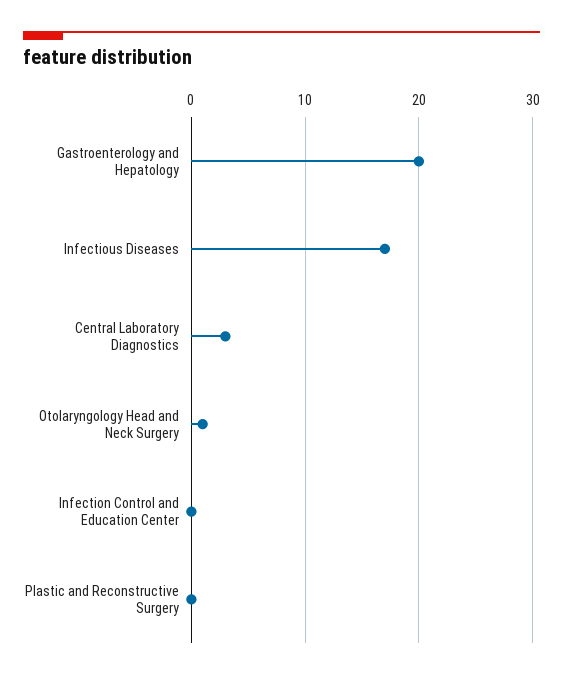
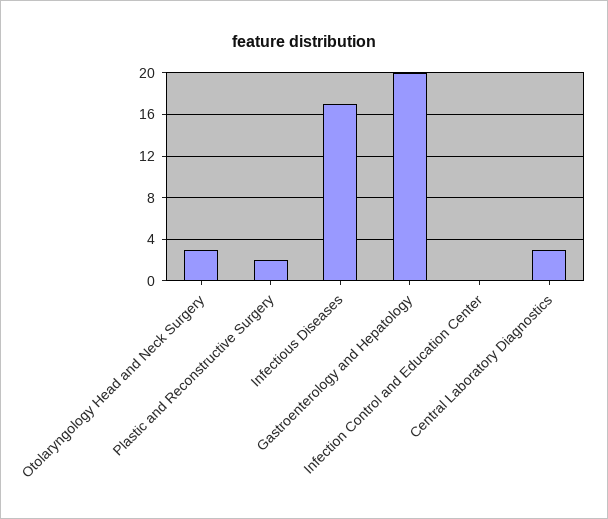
Otolaryngology Head and Neck Surgery: 1 -> 3
Plastic and Reconstructive Surgery: 0 -> 2

